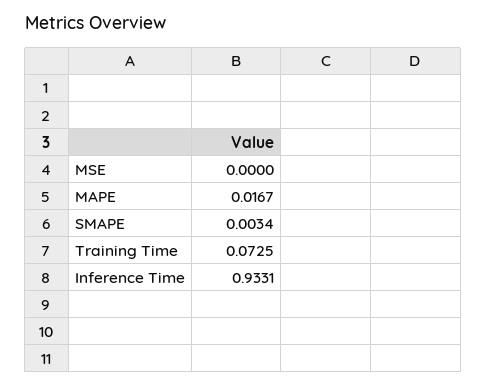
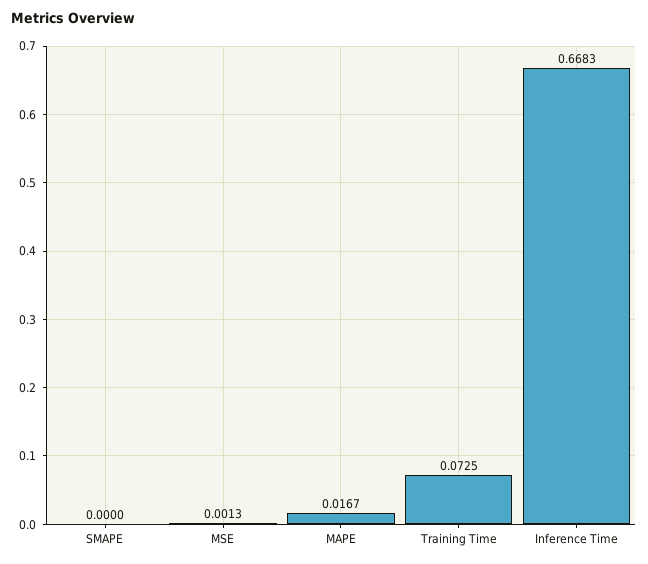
MSE: 0 -> 0.0013
SMAPE: 0.0034 -> 0
Inference Time: 0.9331 -> 0.6683

